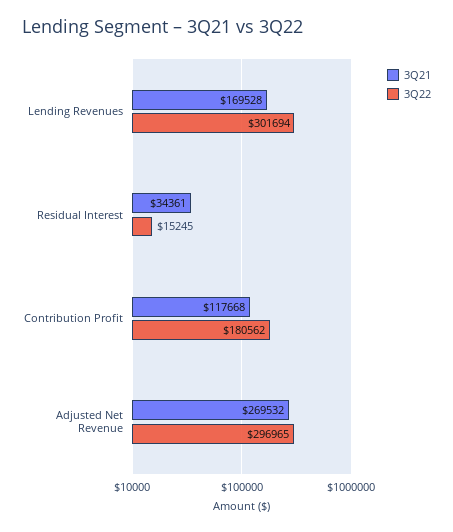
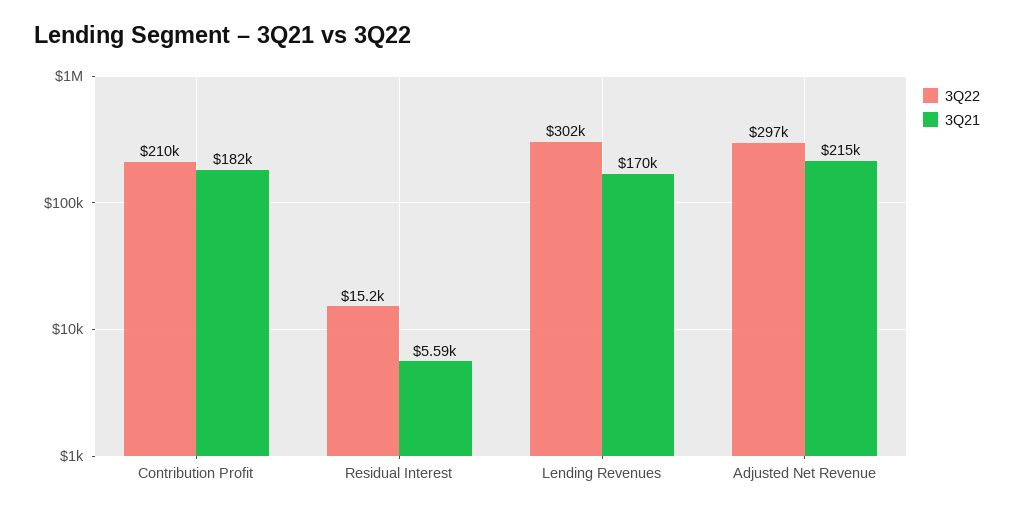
3Q21, Residual Interest: 34361 -> 5590
3Q21, Contribution Profit: 117668 -> 182000
3Q22, Contribution Profit: 180562 -> 210000
3Q21, Adjusted Net Revenue: 269532 -> 215000

